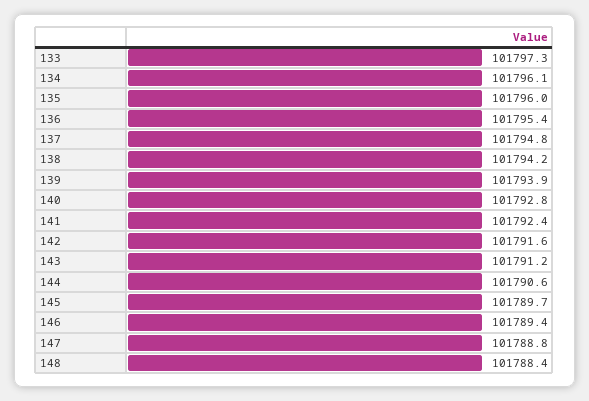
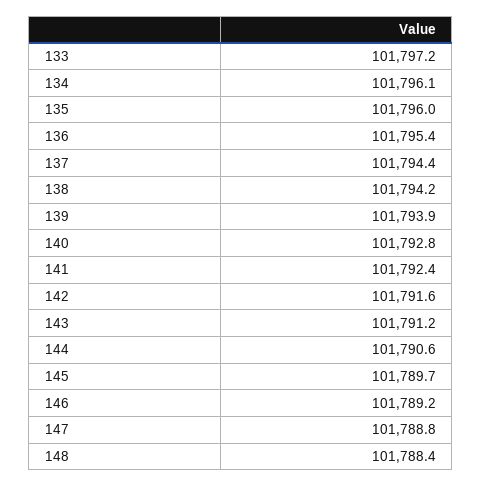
133: 101797.3 -> 101797.2
137: 101794.8 -> 101794.4
146: 101789.4 -> 101789.2

